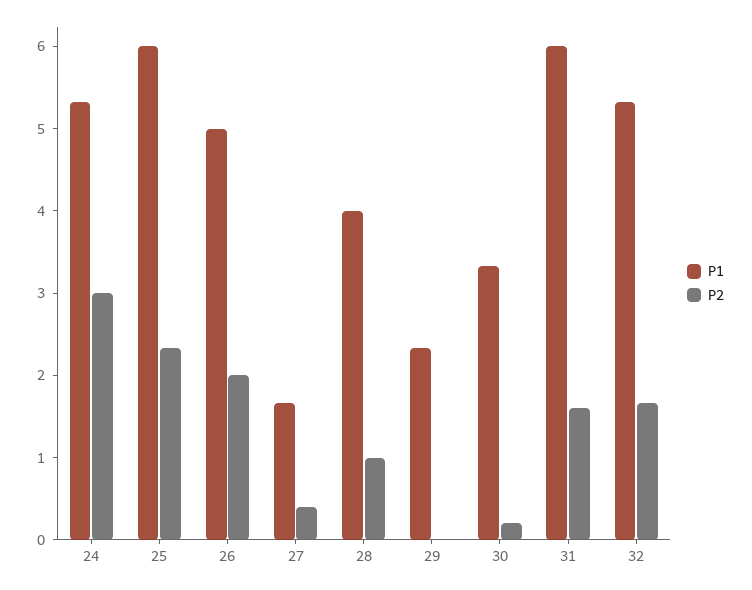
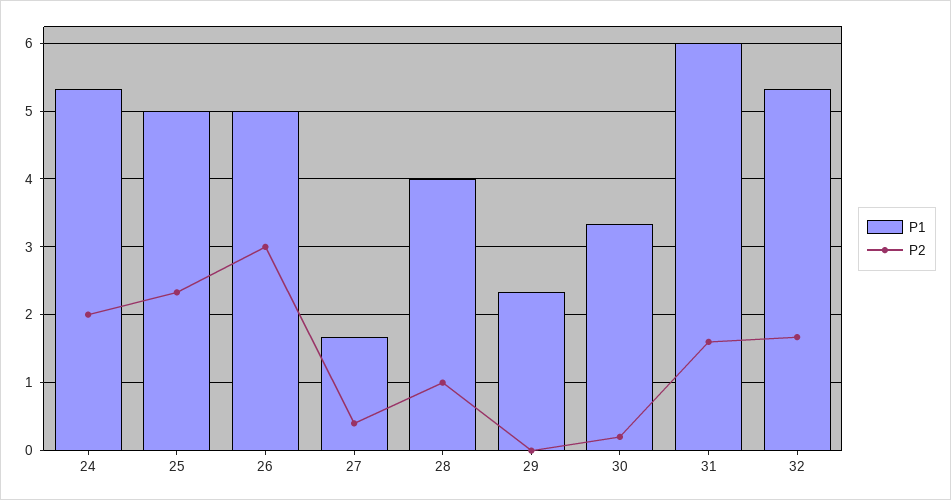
P2, 24: 3 -> 2
P1, 25: 6 -> 5
P2, 26: 2 -> 3

